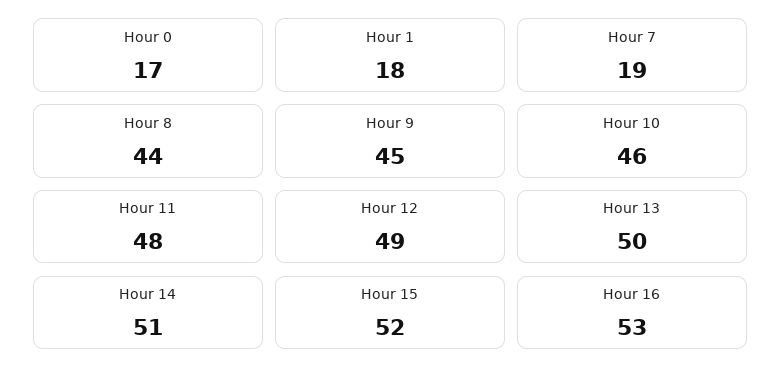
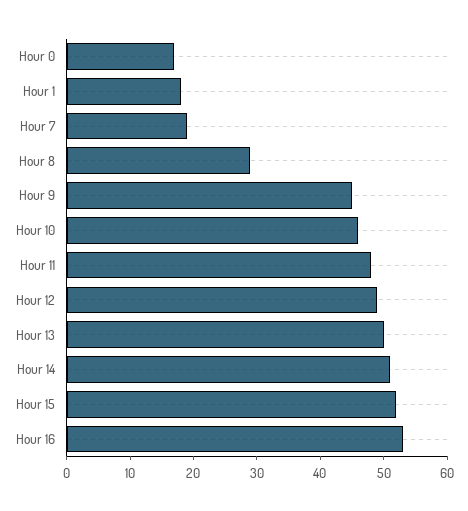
Hour 8: 44 -> 30

